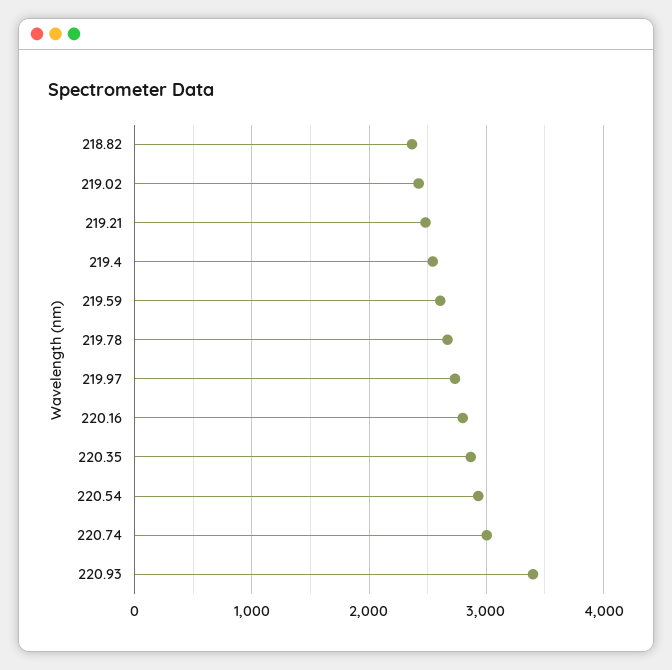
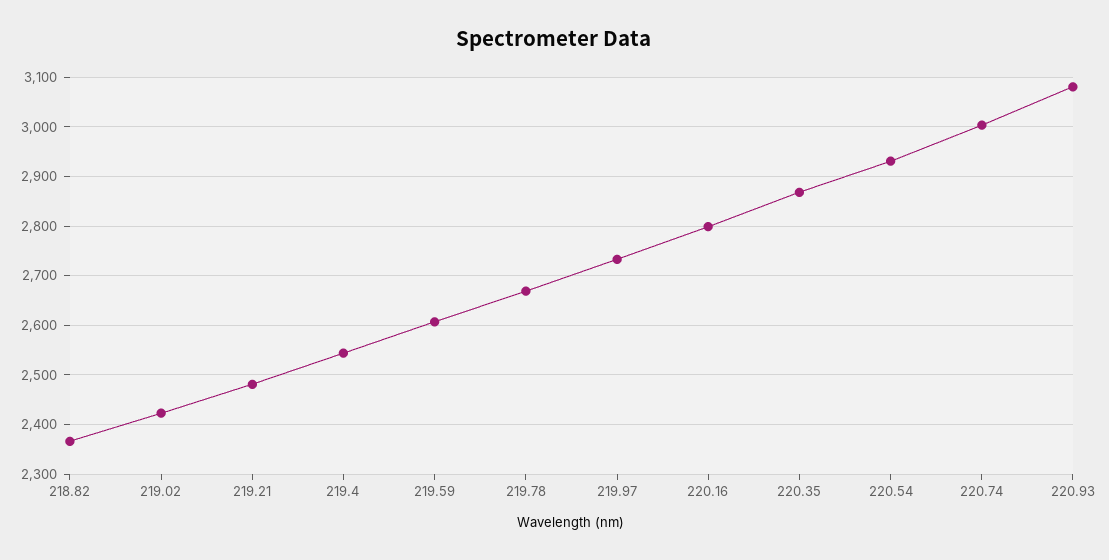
220.93: 3400 -> 3080

